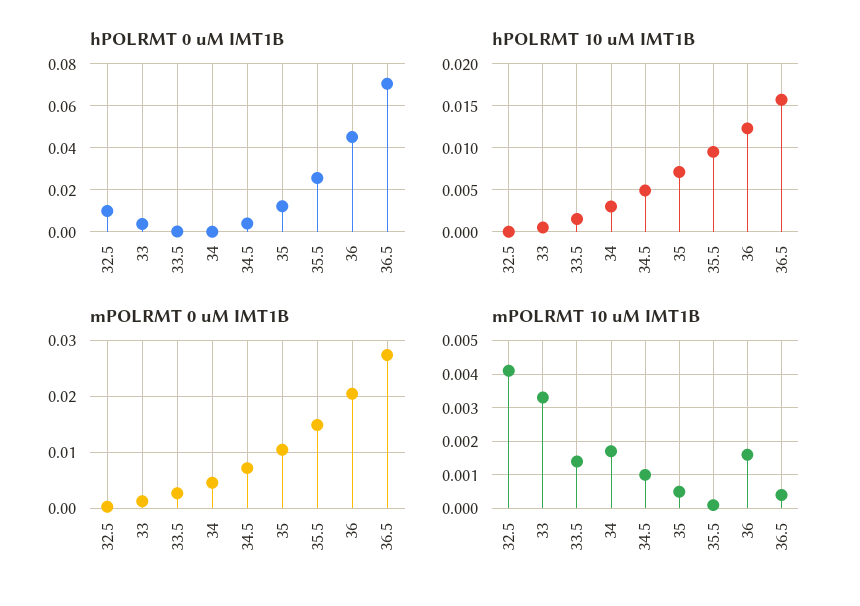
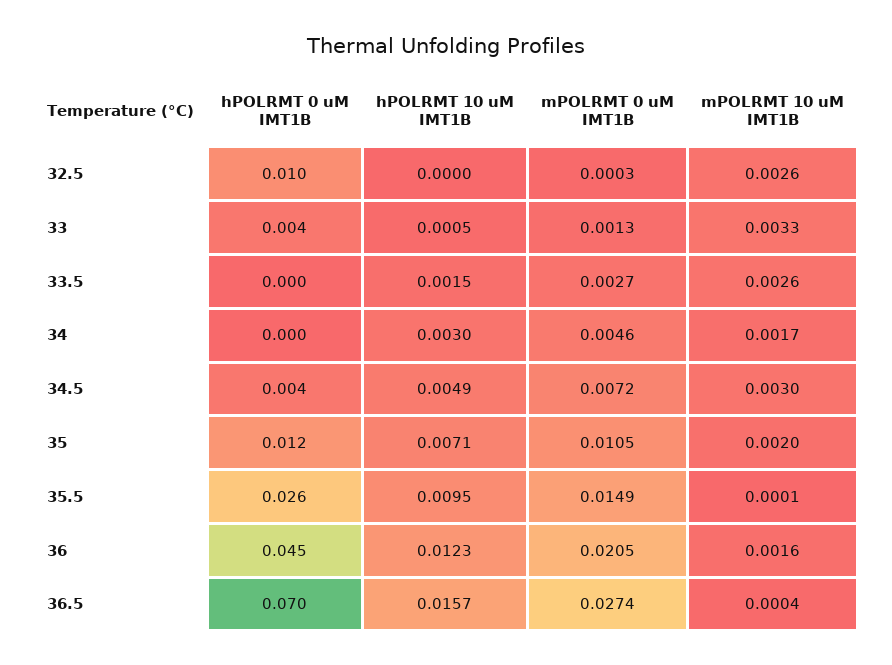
mPOLRMT 10 uM IMT1B, 32.5: 0.004 -> 0.0026
mPOLRMT 10 uM IMT1B, 33.5: 0.0015 -> 0.0026
mPOLRMT 10 uM IMT1B, 34.5: 0.001 -> 0.003
mPOLRMT 10 uM IMT1B, 35: 0.0005 -> 0.002

